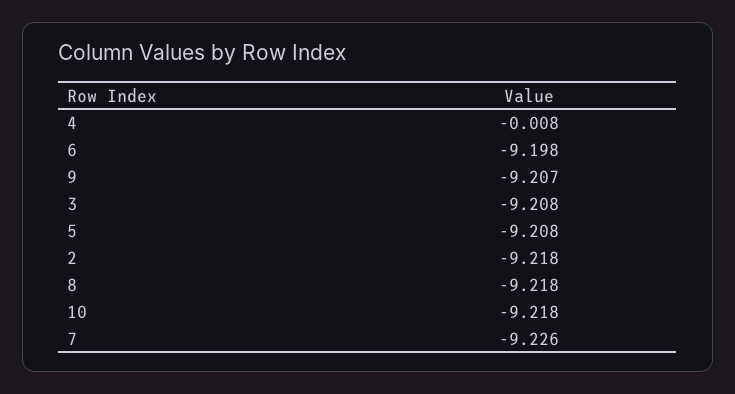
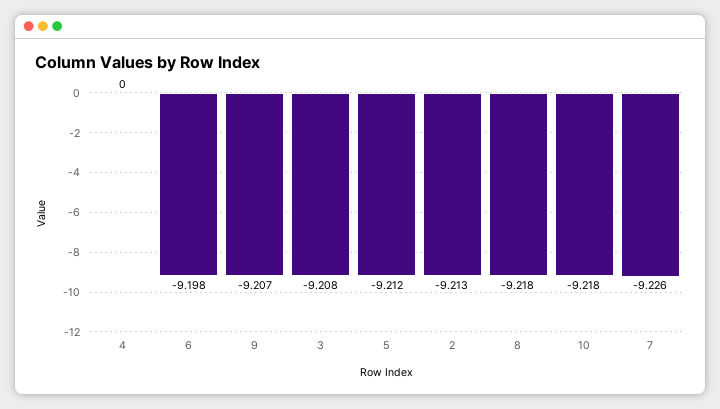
4: -0.008 -> 0
5: -9.208 -> -9.212
2: -9.218 -> -9.213

